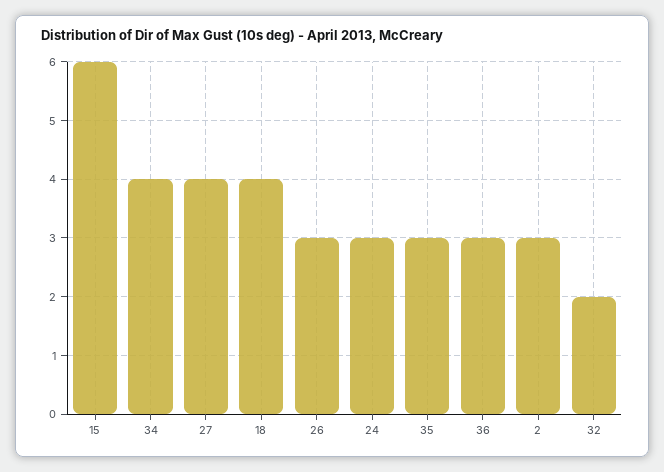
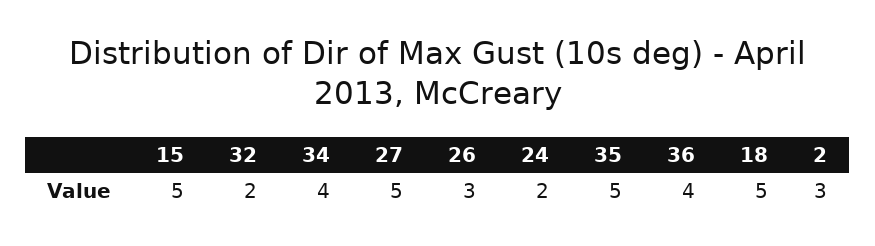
15: 6 -> 5
27: 4 -> 5
18: 4 -> 5
24: 3 -> 2
35: 3 -> 5
36: 3 -> 4

